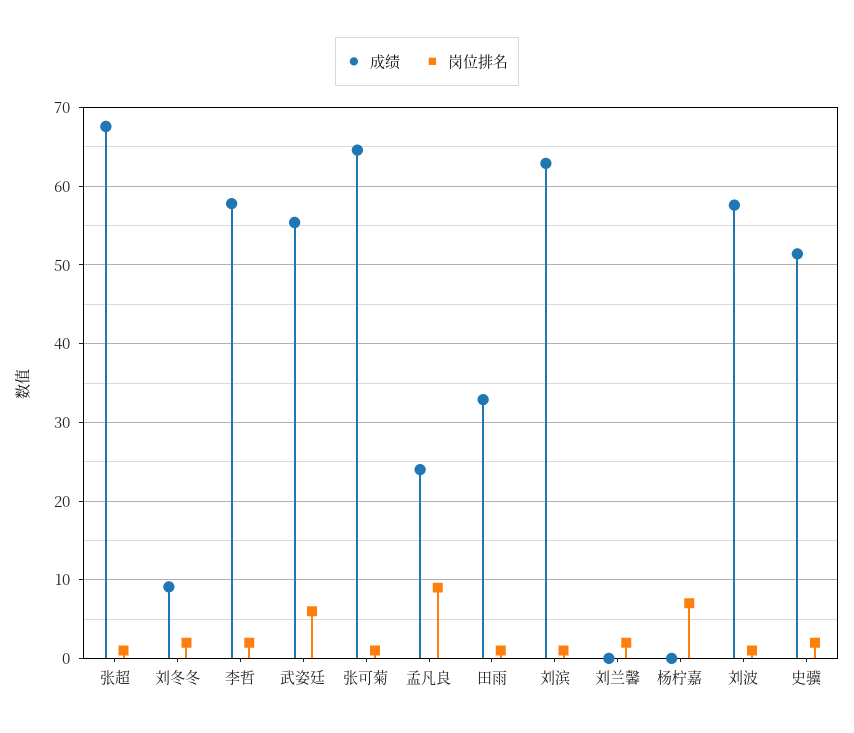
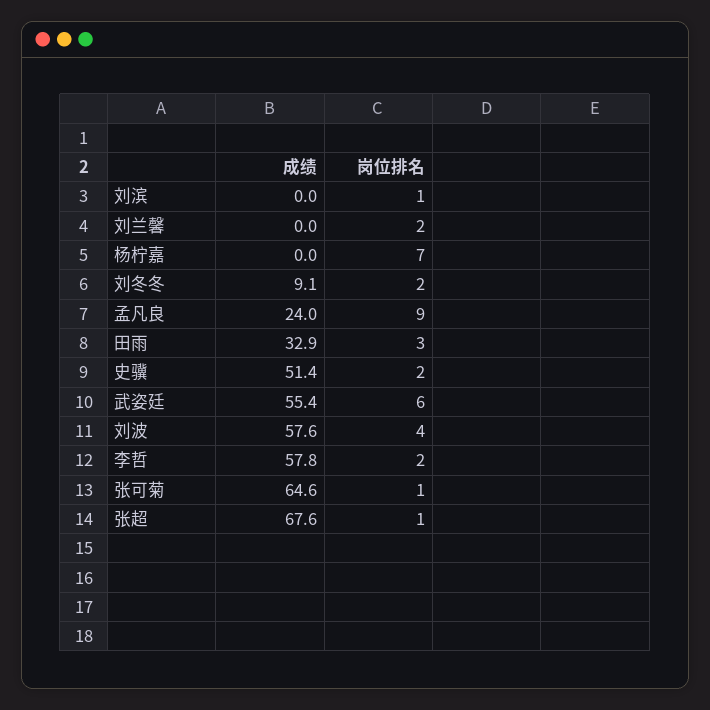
岗位排名, 田雨: 1 -> 3
成绩, 刘滨: 63 -> 0
岗位排名, 刘波: 1 -> 4

